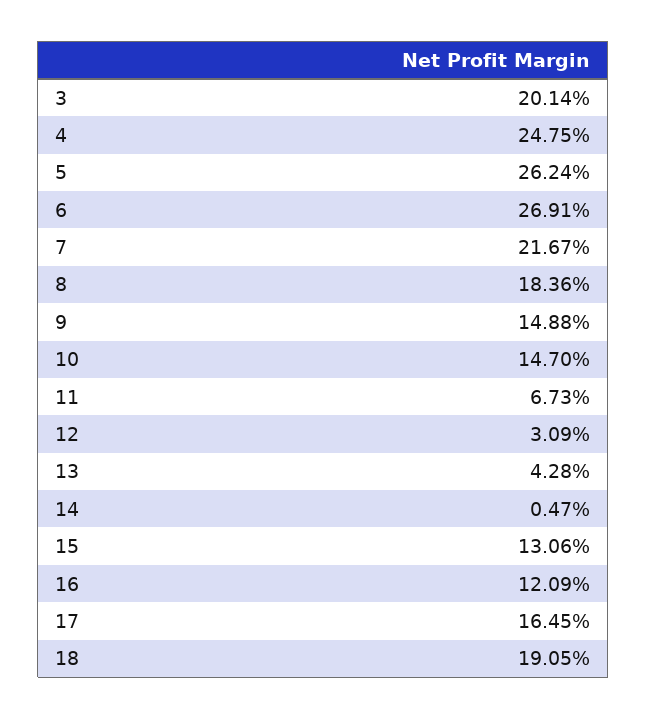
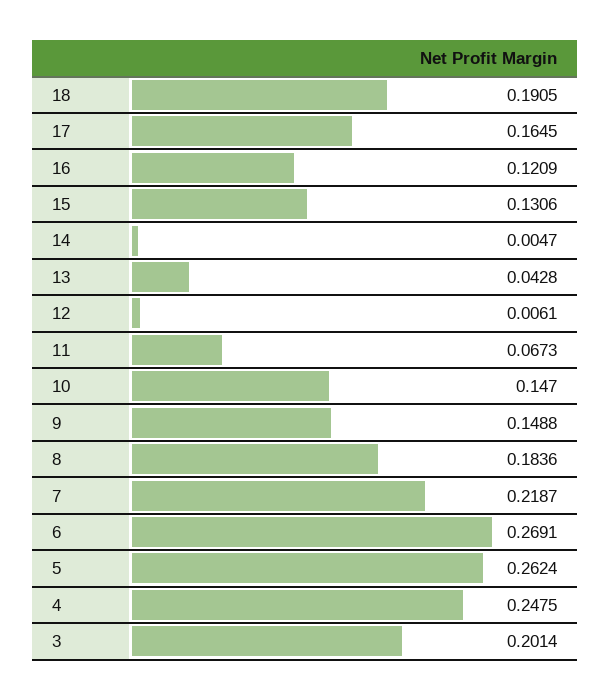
7: 0.2167 -> 0.2187
12: 0.0309 -> 0.0061

